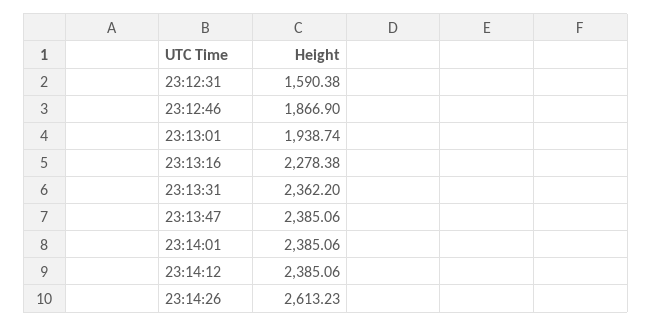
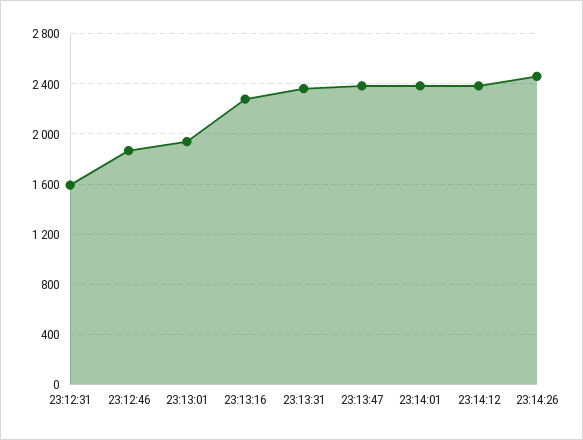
23:14:26: 2613.23 -> 2450

